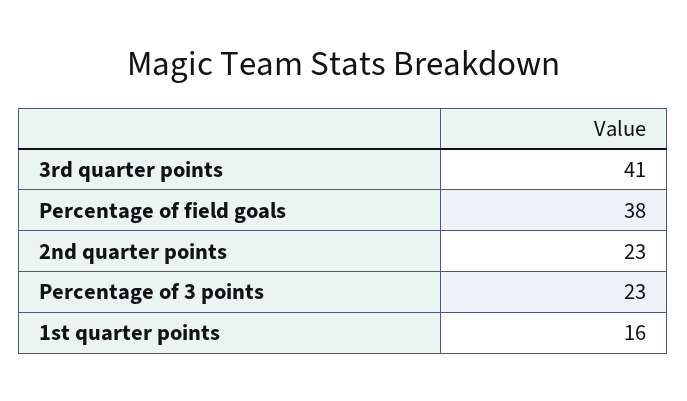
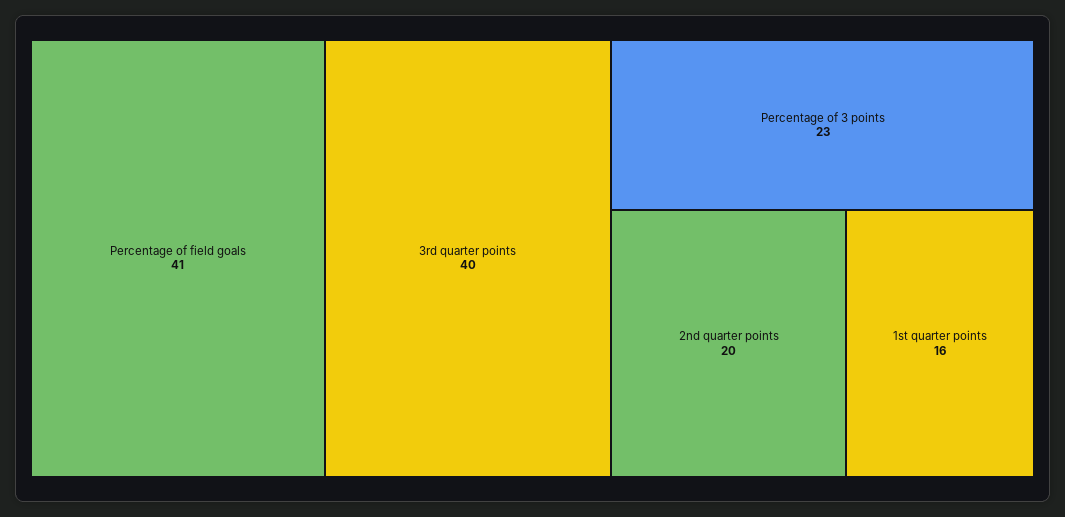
3rd quarter points: 41 -> 40
Percentage of field goals: 38 -> 41
2nd quarter points: 23 -> 20

